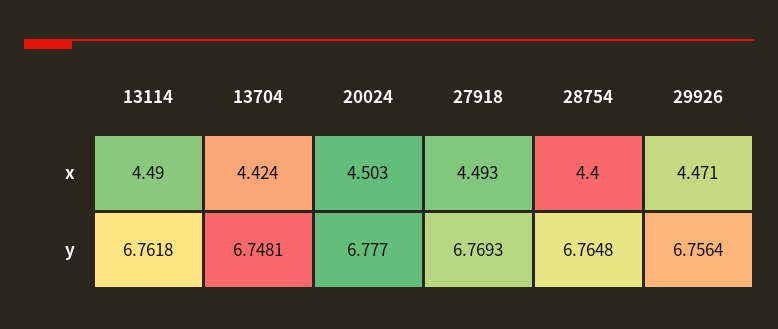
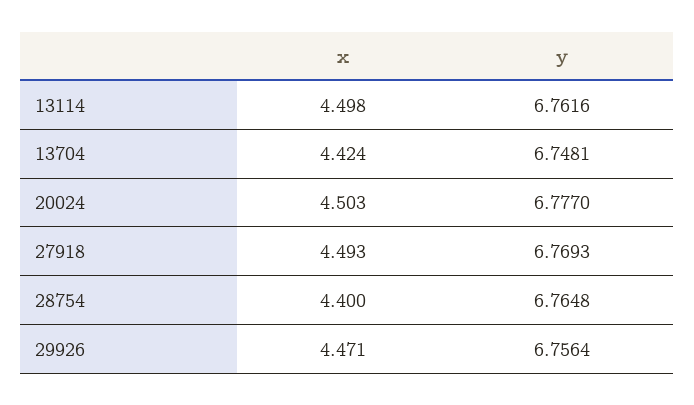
13114, x: 4.49 -> 4.498
13114, y: 6.7618 -> 6.7616

